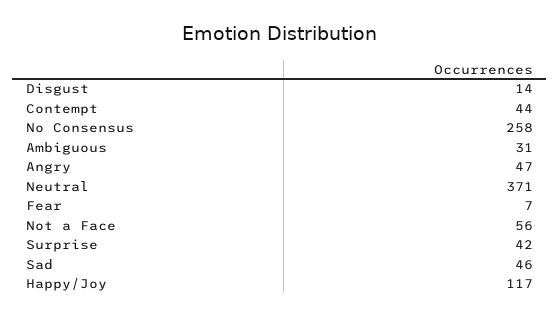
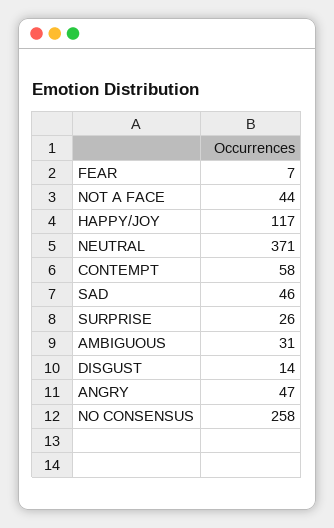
Contempt: 44 -> 58
Not a Face: 56 -> 44
Surprise: 42 -> 26

